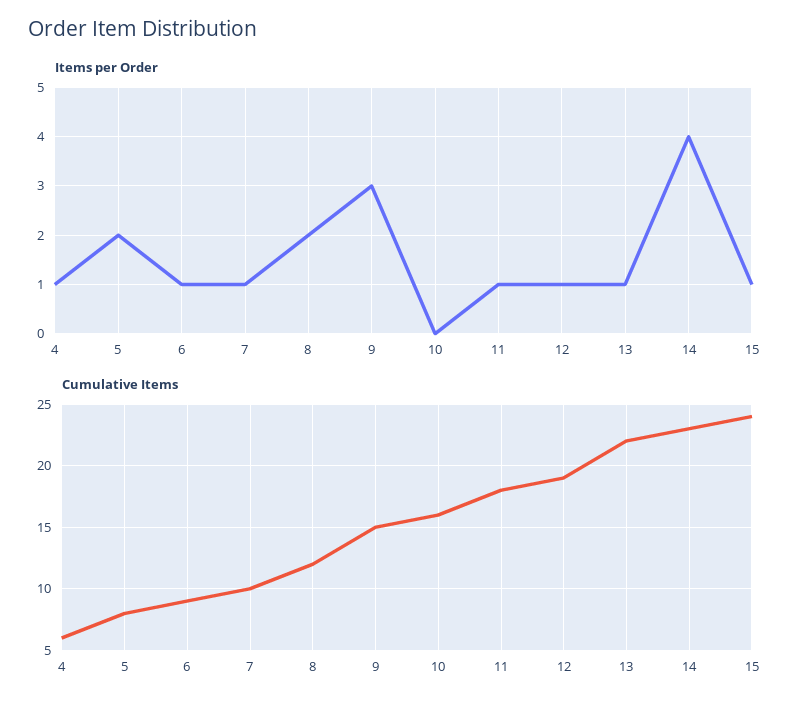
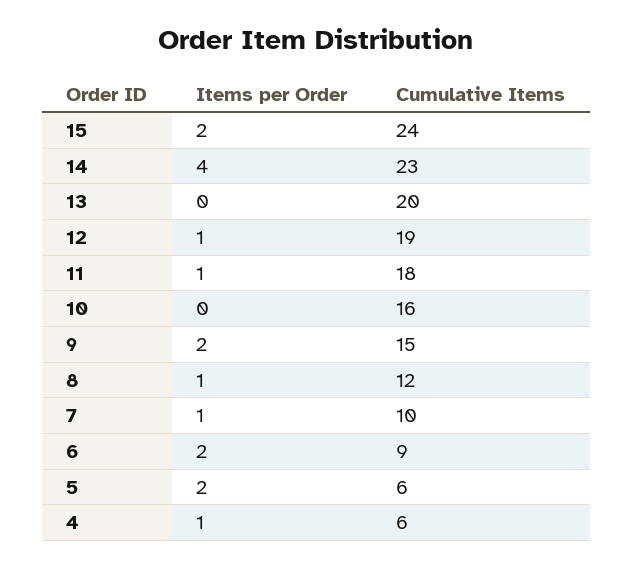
Items per Order, 6: 1 -> 2
Items per Order, 8: 2 -> 1
Items per Order, 9: 3 -> 2
Items per Order, 13: 1 -> 0
Items per Order, 15: 1 -> 2
Cumulative Items, 5: 8 -> 6
Cumulative Items, 13: 22 -> 20

